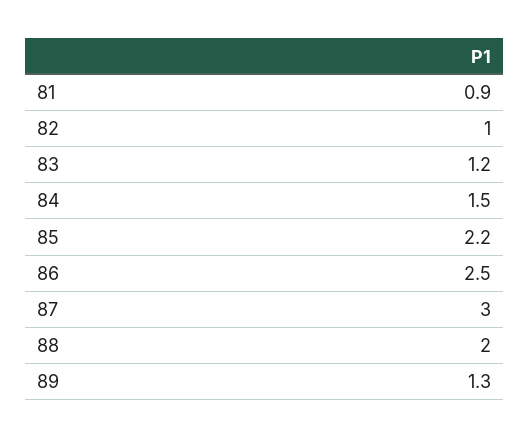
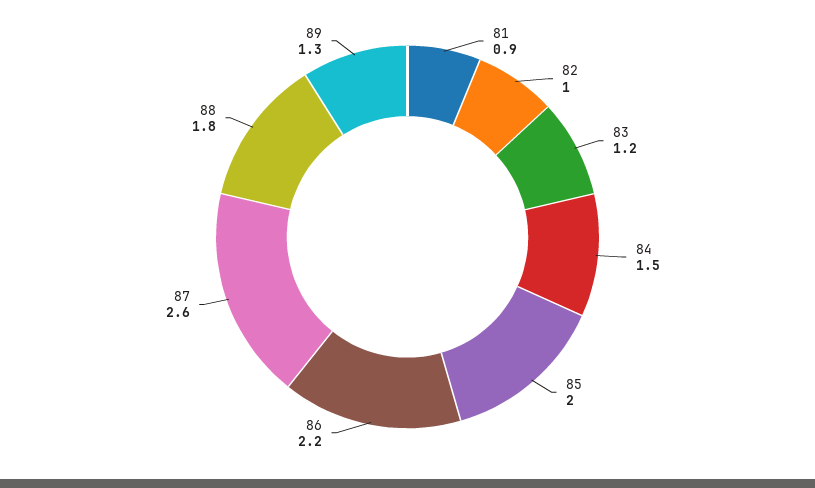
85: 2.2 -> 2
86: 2.5 -> 2.2
87: 3 -> 2.6
88: 2 -> 1.8

